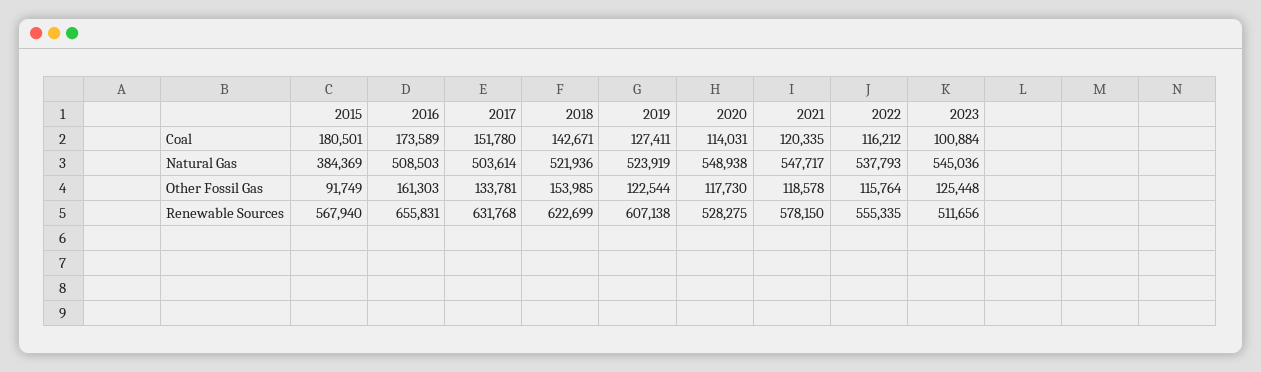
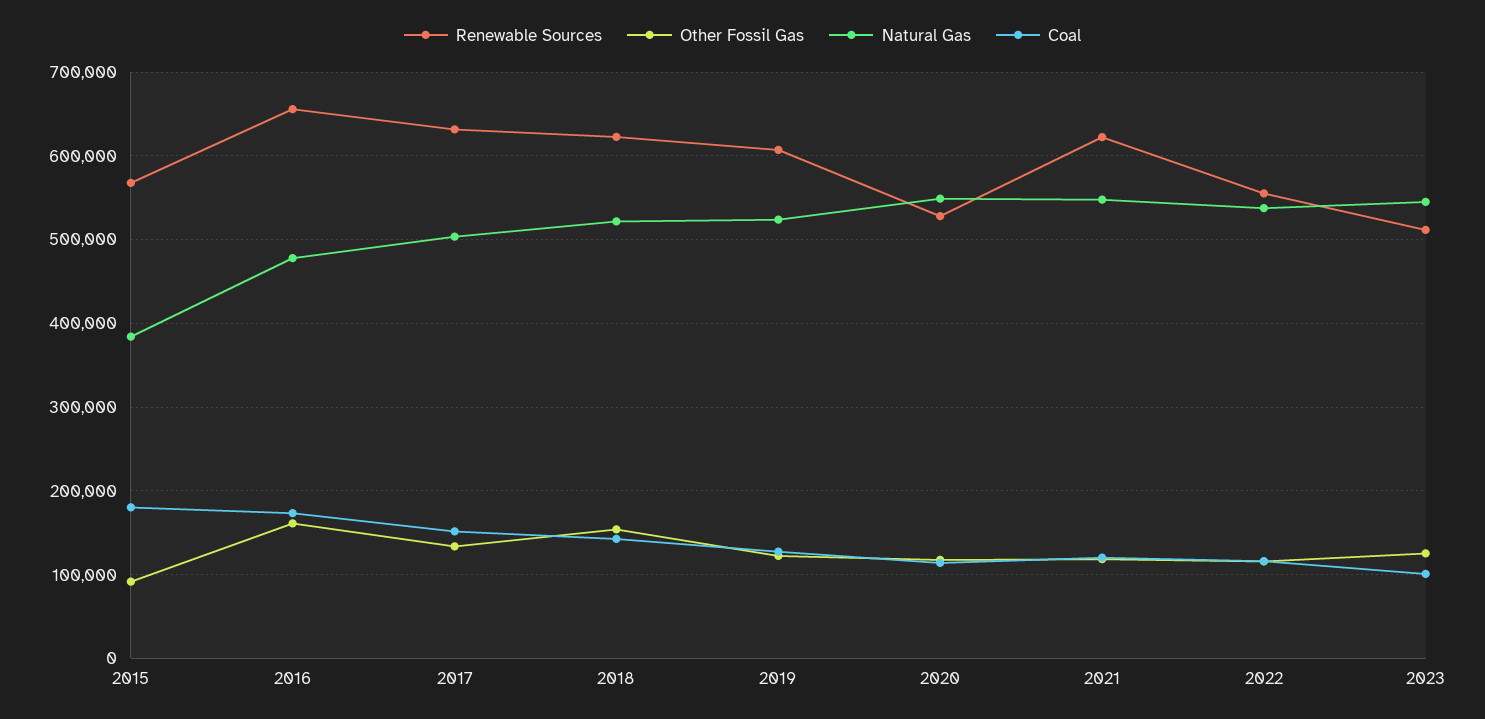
Natural Gas, 2016: 508503 -> 480000
Renewable Sources, 2021: 578150 -> 620000

